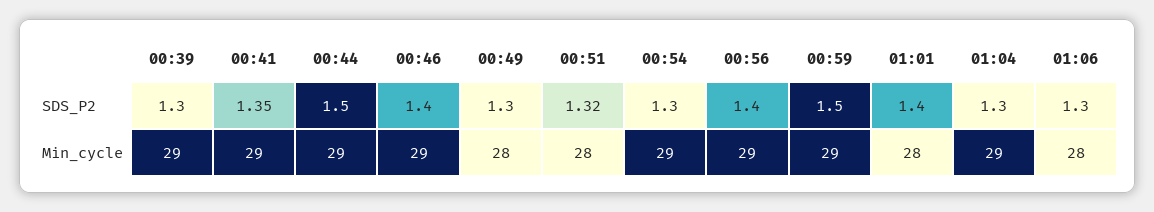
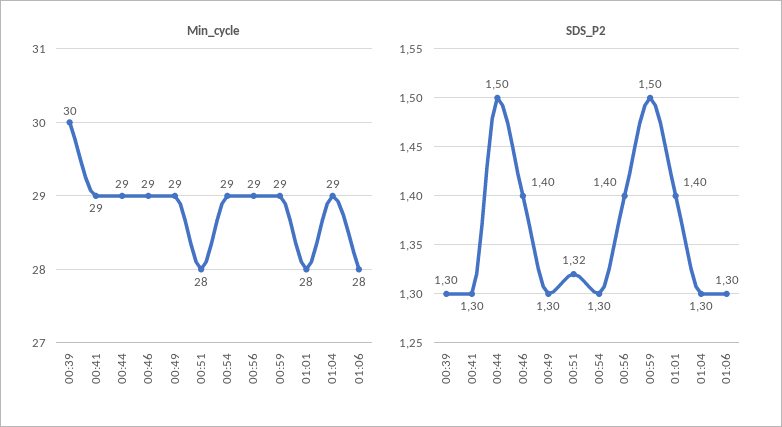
SDS_P2, 00:41: 1.35 -> 1.3
Min_cycle, 00:39: 29 -> 30
Min_cycle, 00:49: 28 -> 29

